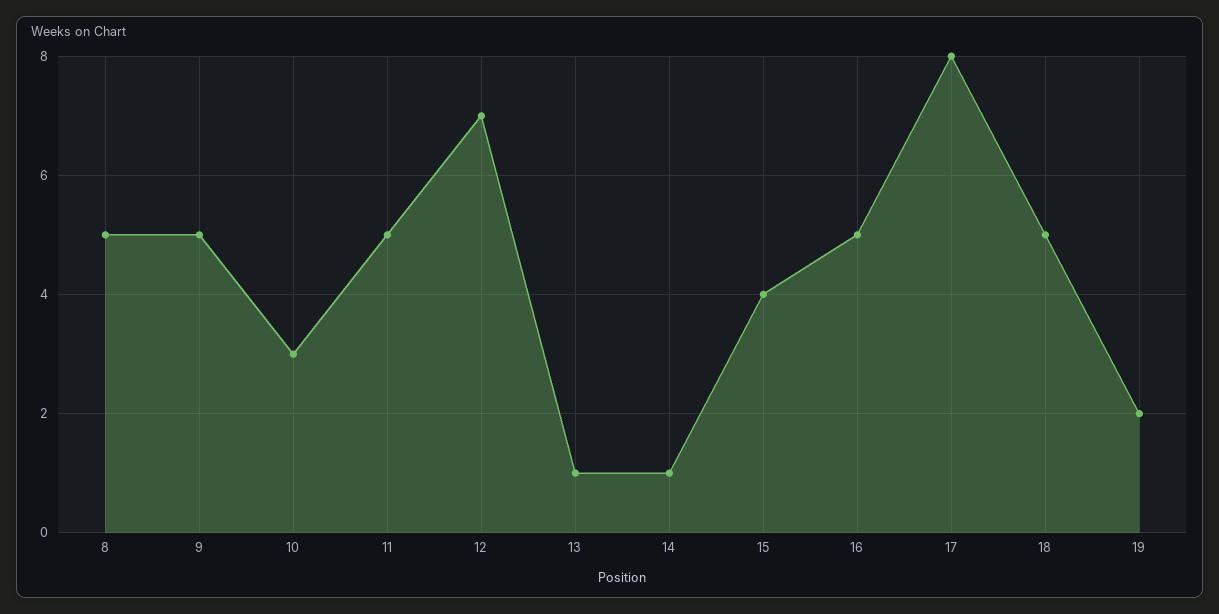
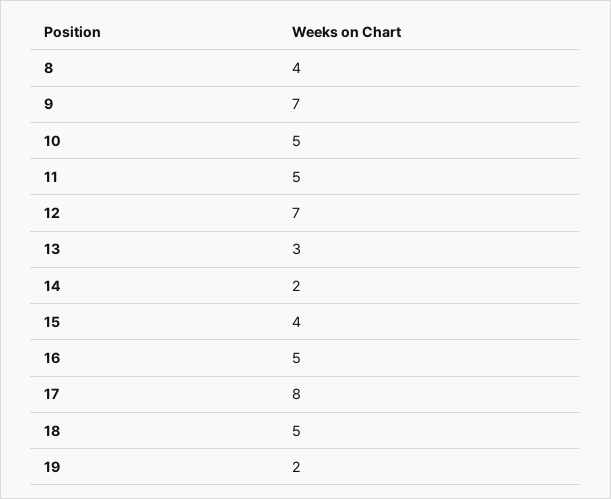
8: 5 -> 4
9: 5 -> 7
10: 3 -> 5
13: 1 -> 3
14: 1 -> 2

